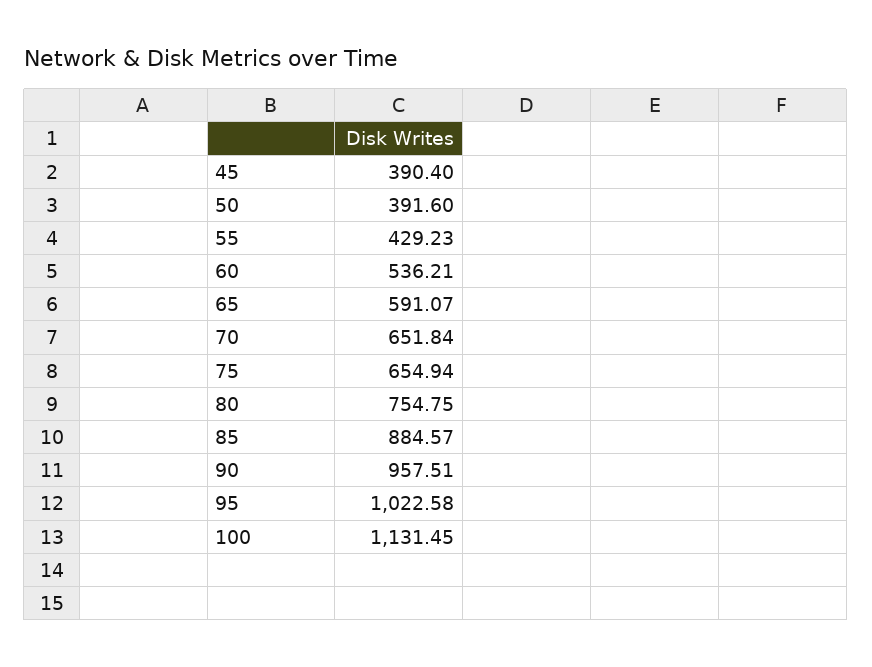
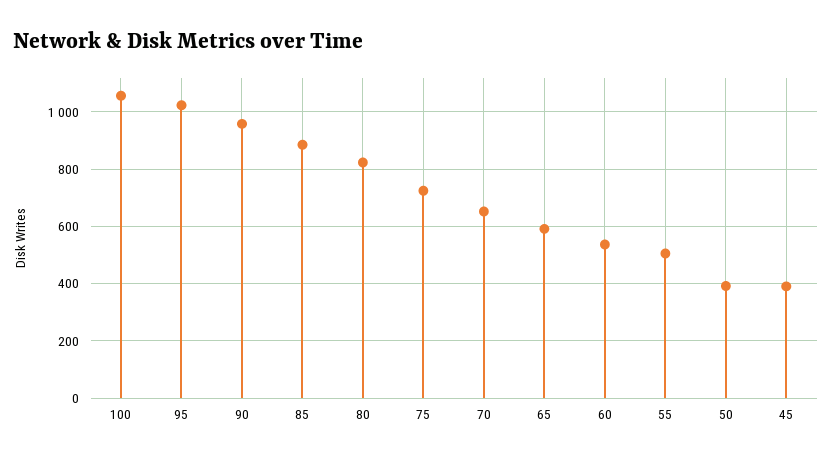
55: 429.23 -> 500
75: 654.94 -> 725
80: 754.75 -> 825
100: 1131.45 -> 1050

